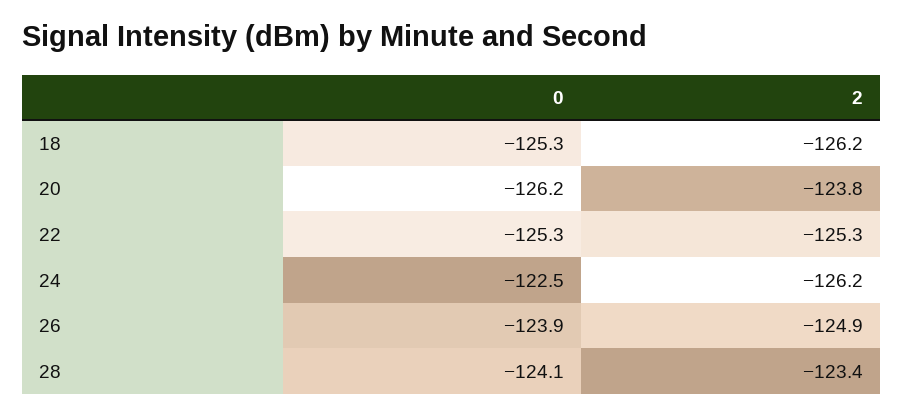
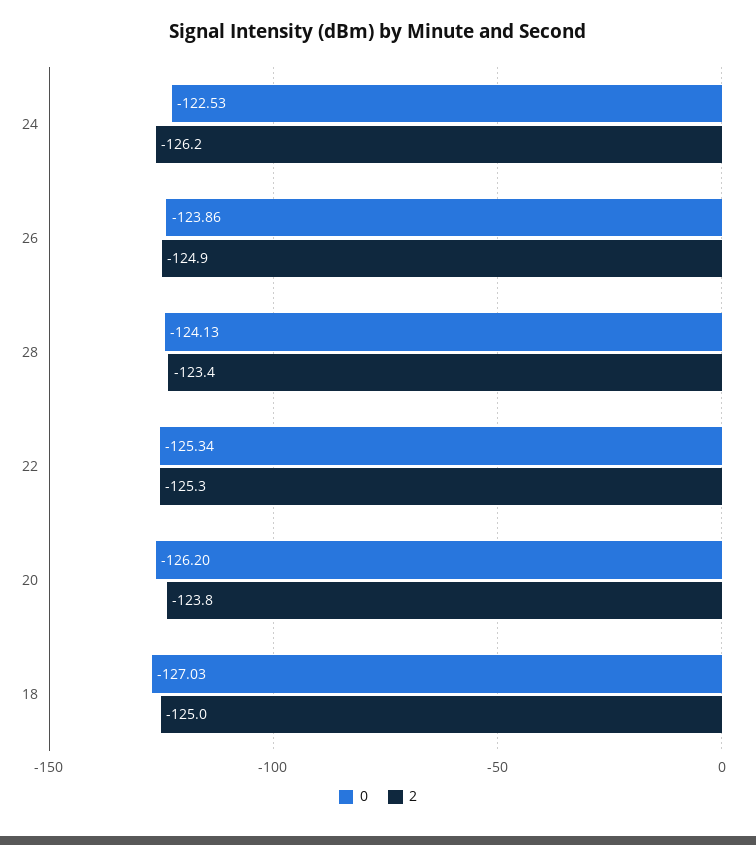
0, 18: -125.3 -> -127.03
2, 18: -126.2 -> -125

